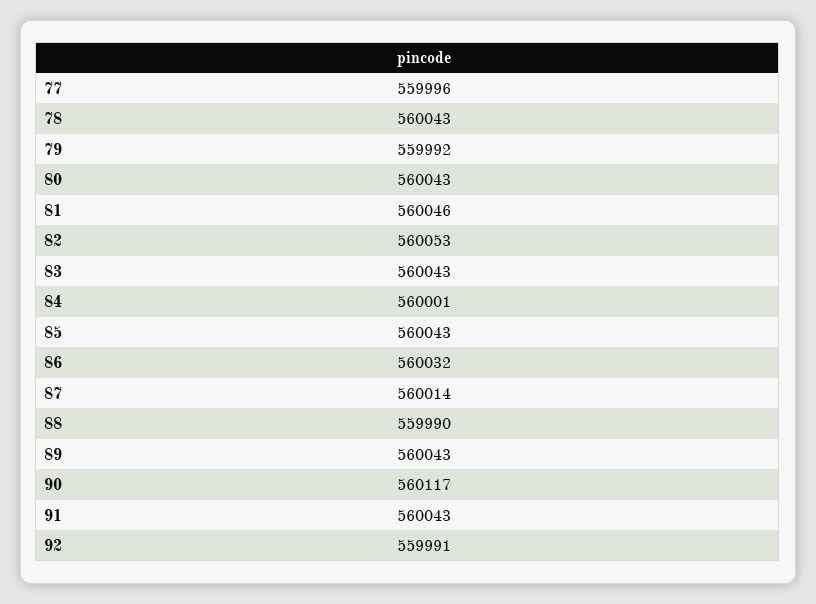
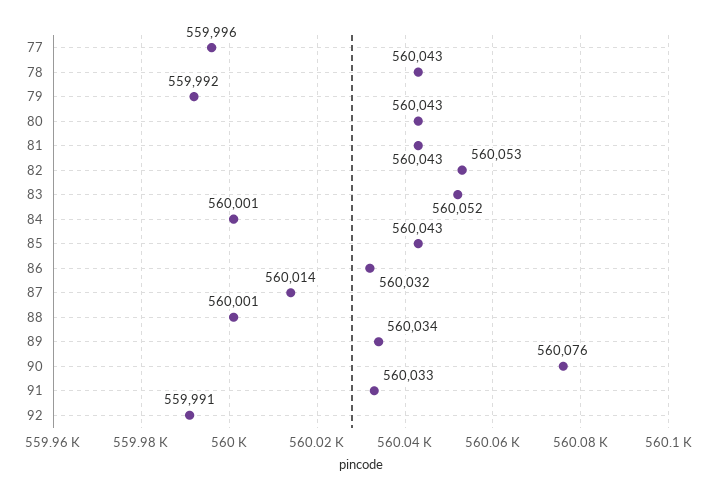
81: 560046 -> 560043
83: 560043 -> 560052
88: 559990 -> 560001
89: 560043 -> 560034
90: 560117 -> 560076
91: 560043 -> 560033

